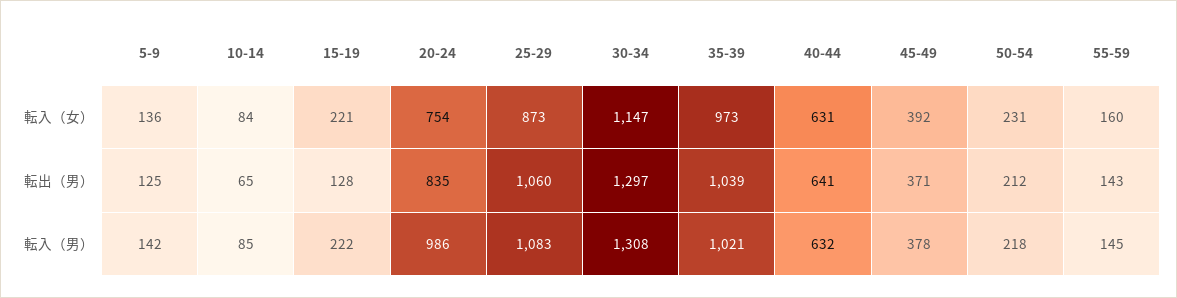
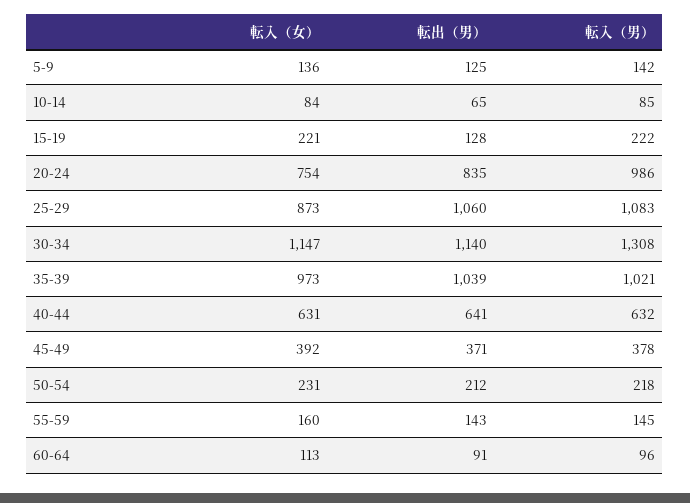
30-34, 転出（男）: 1297 -> 1140
60-64, 転入（女）: none -> 113
60-64, 転出（男）: none -> 91
60-64, 転入（男）: none -> 96

